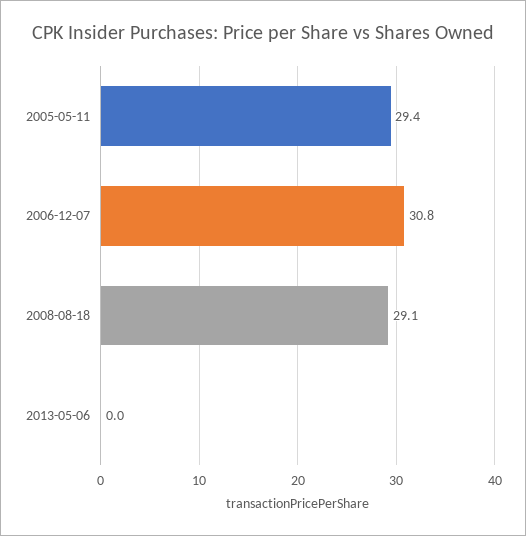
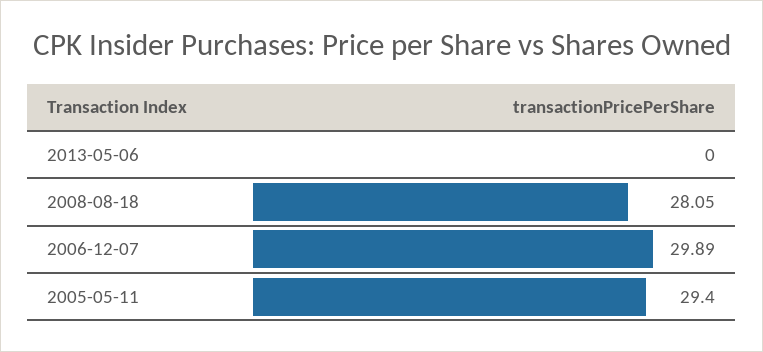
2006-12-07: 30.8 -> 29.89
2008-08-18: 29.1 -> 28.05

